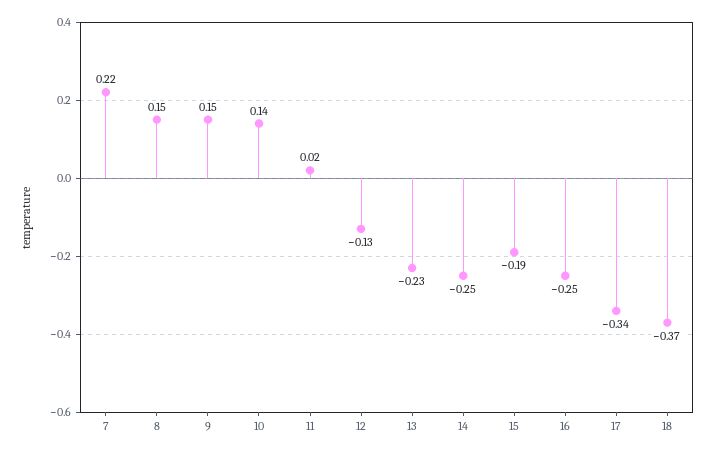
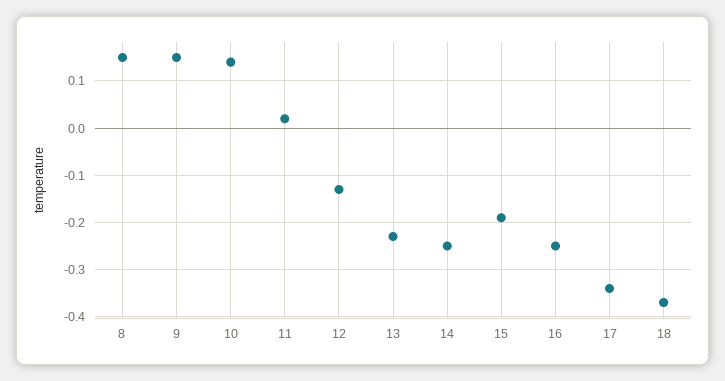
7: 0.22 -> none

